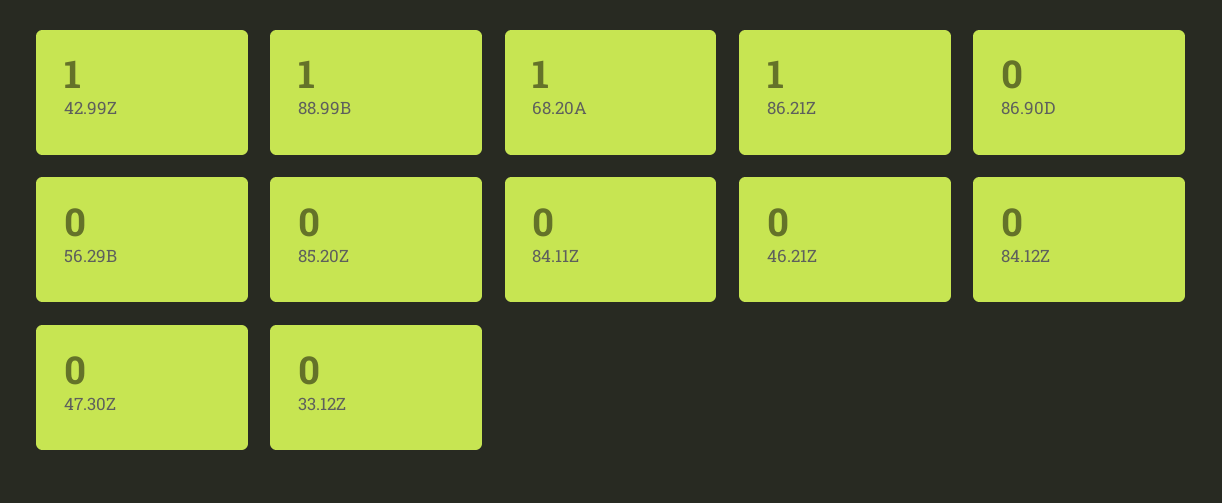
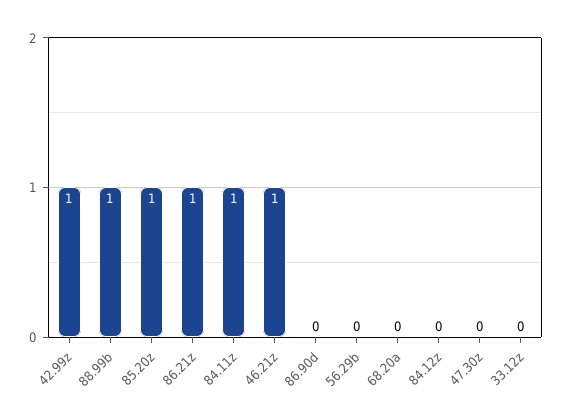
68.20A: 1 -> 0
85.20Z: 0 -> 1
84.11Z: 0 -> 1
46.21Z: 0 -> 1

